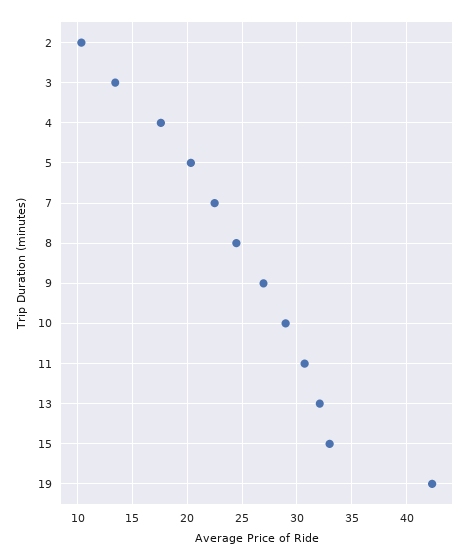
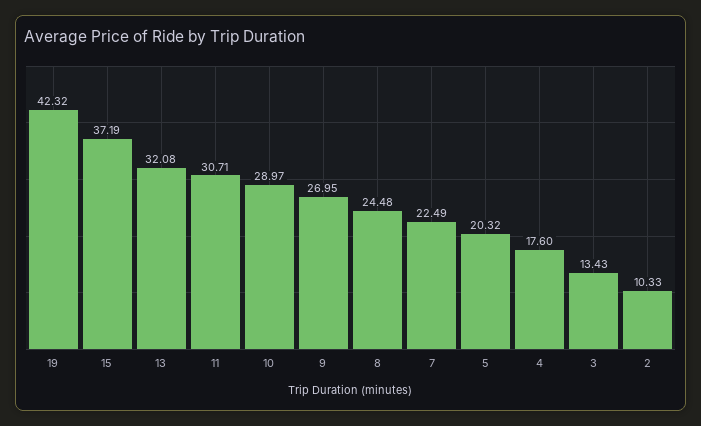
15: 33 -> 37.19

